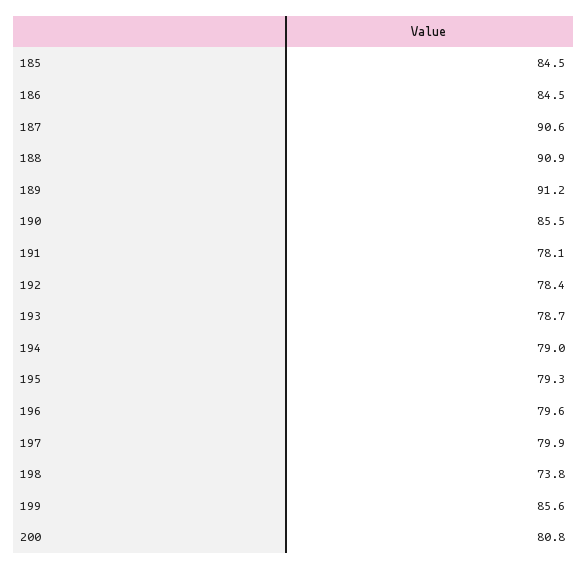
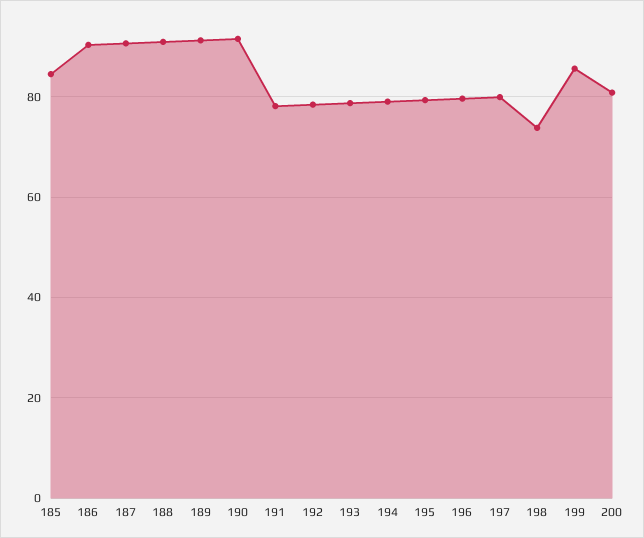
186: 84.5 -> 90
190: 85.5 -> 92

